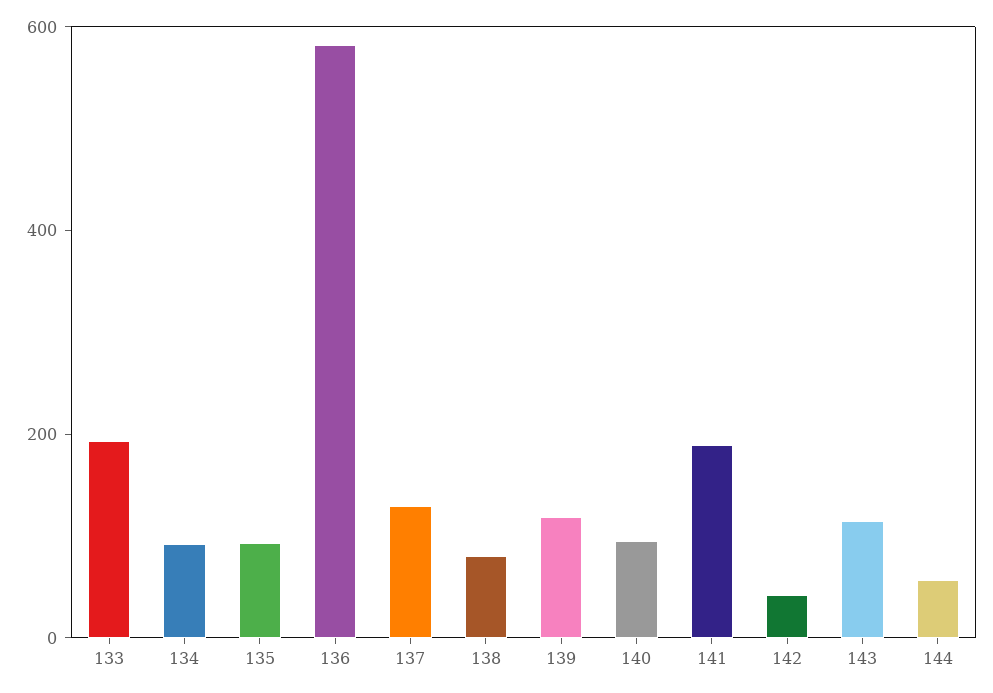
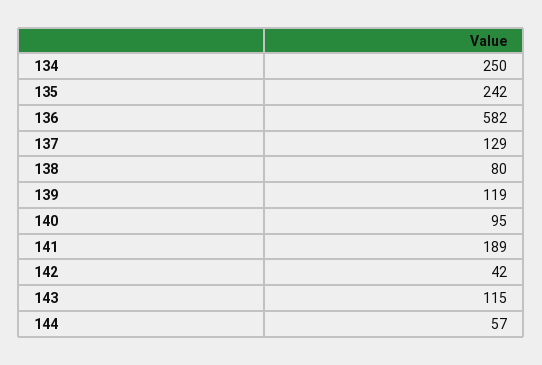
133: 200 -> none
134: 100 -> 250
135: 100 -> 242

